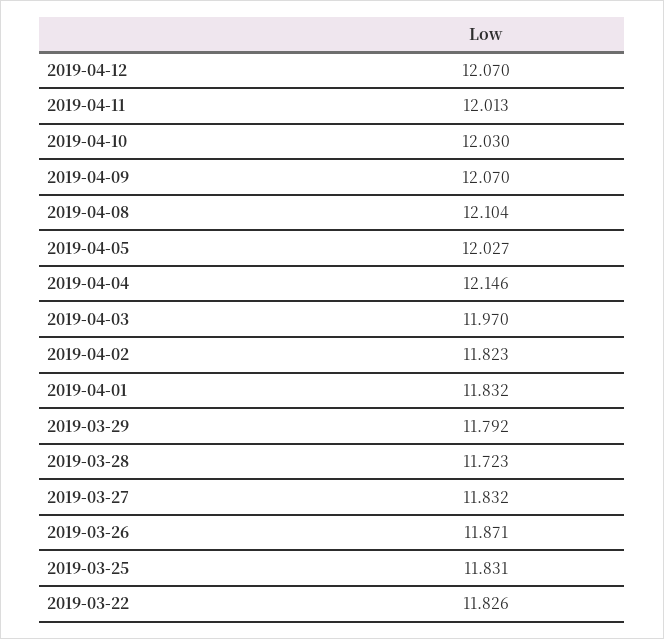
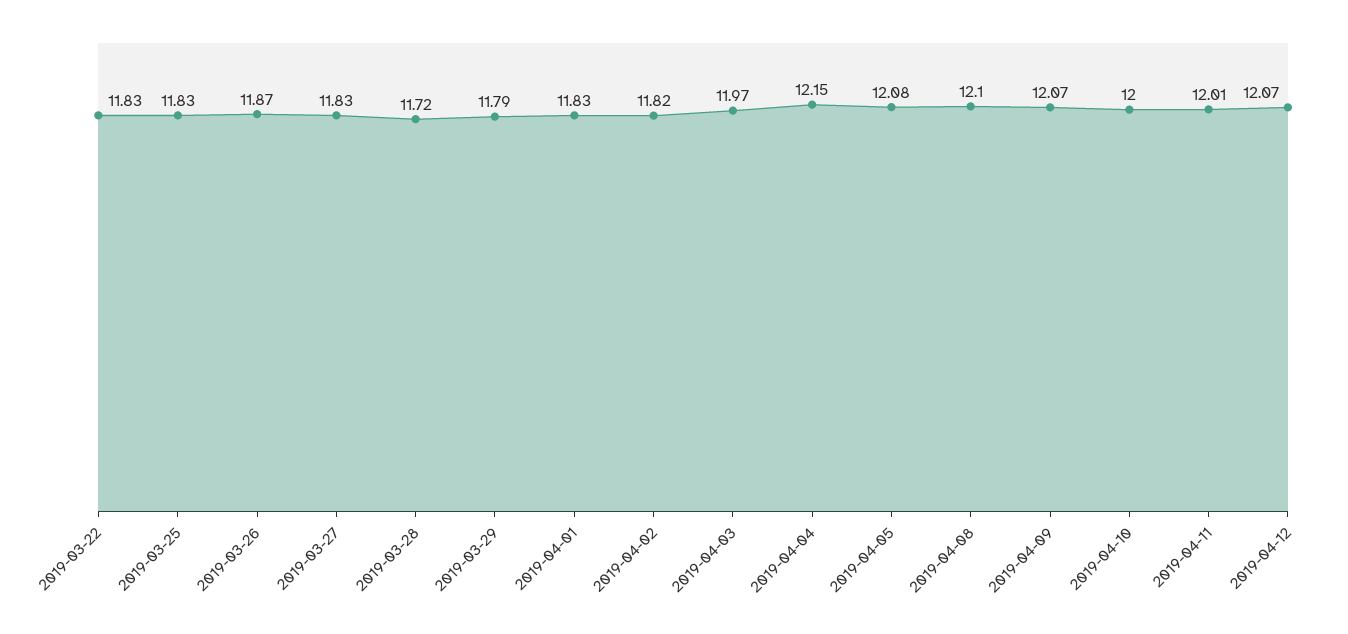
2019-04-10: 12.03 -> 12
2019-04-05: 12.027 -> 12.08

